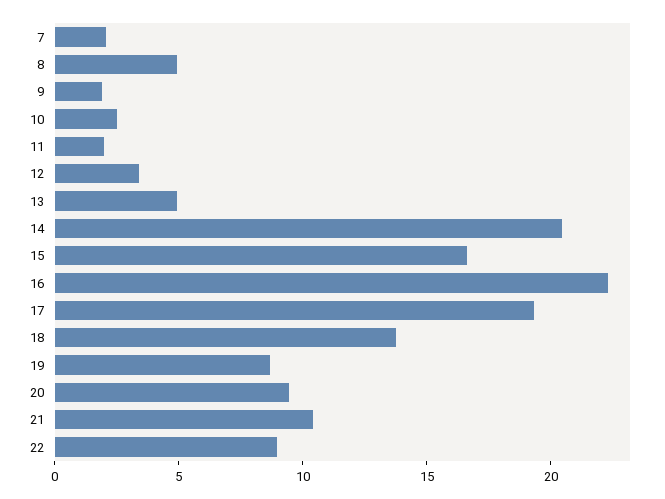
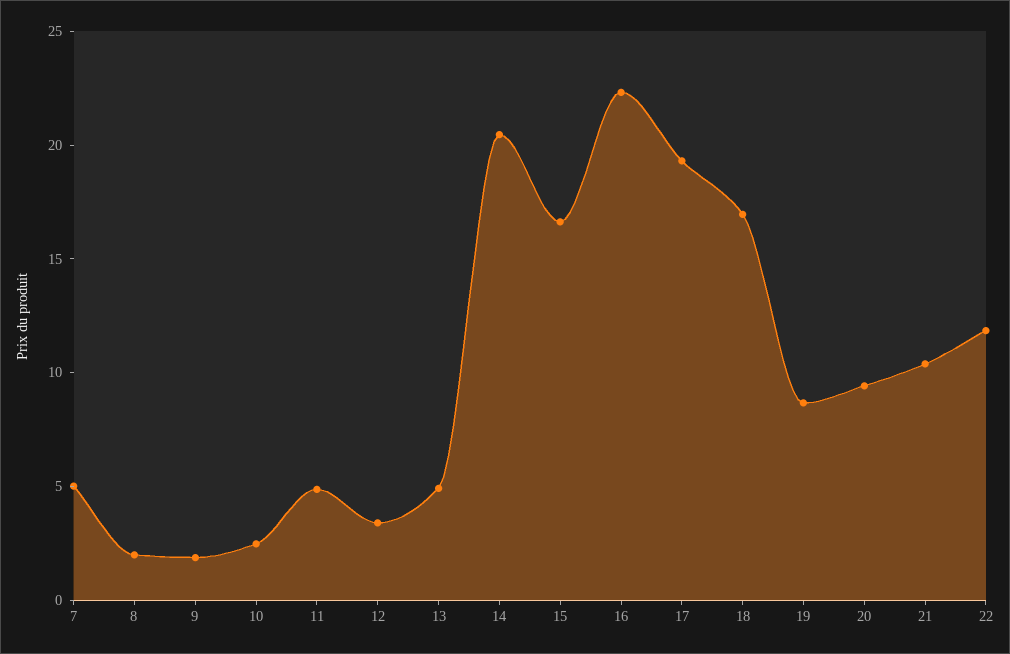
7: 2 -> 5
8: 5 -> 2
11: 2 -> 5
18: 14 -> 17
22: 9 -> 12

